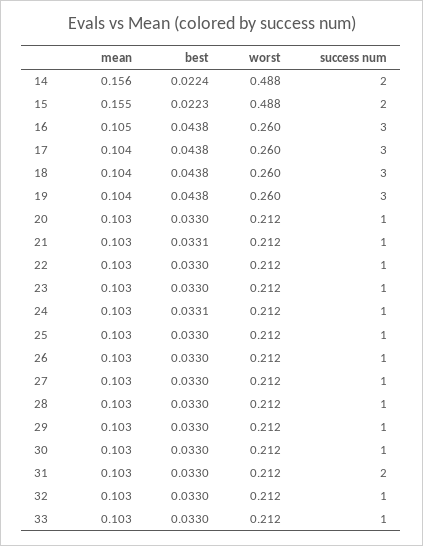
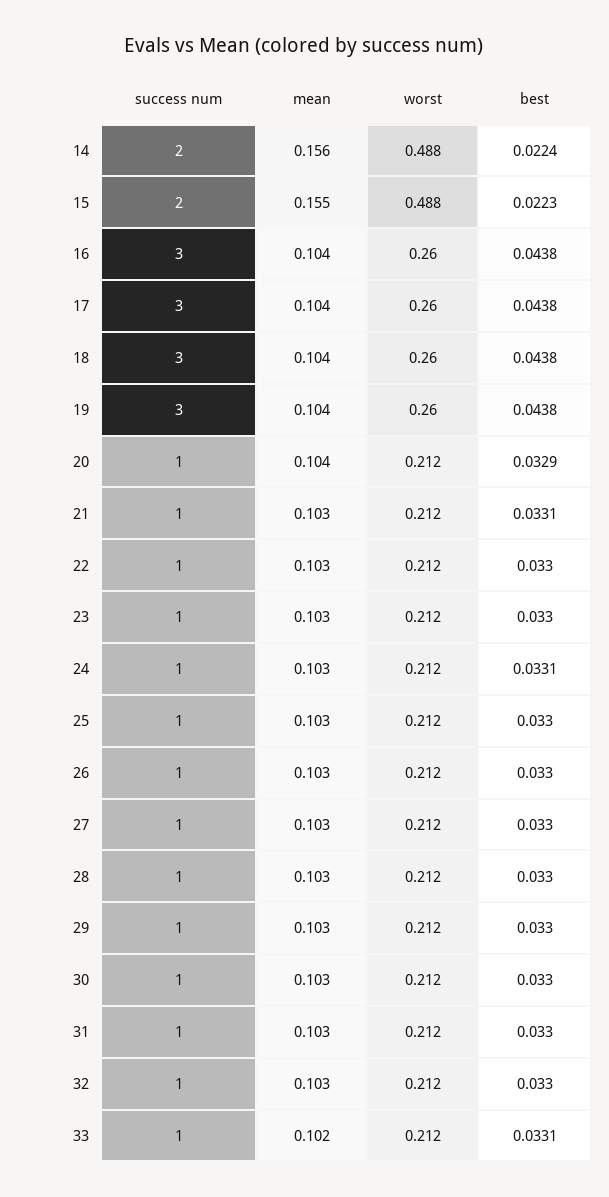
mean, 16: 0.105 -> 0.104
mean, 20: 0.103 -> 0.104
best, 20: 0.033 -> 0.0329
success num, 31: 2 -> 1
mean, 33: 0.103 -> 0.102
best, 33: 0.033 -> 0.0331

